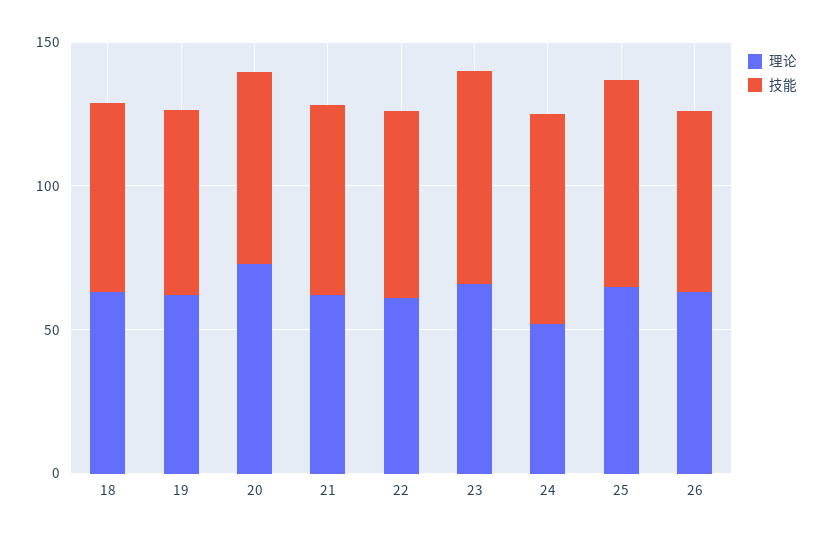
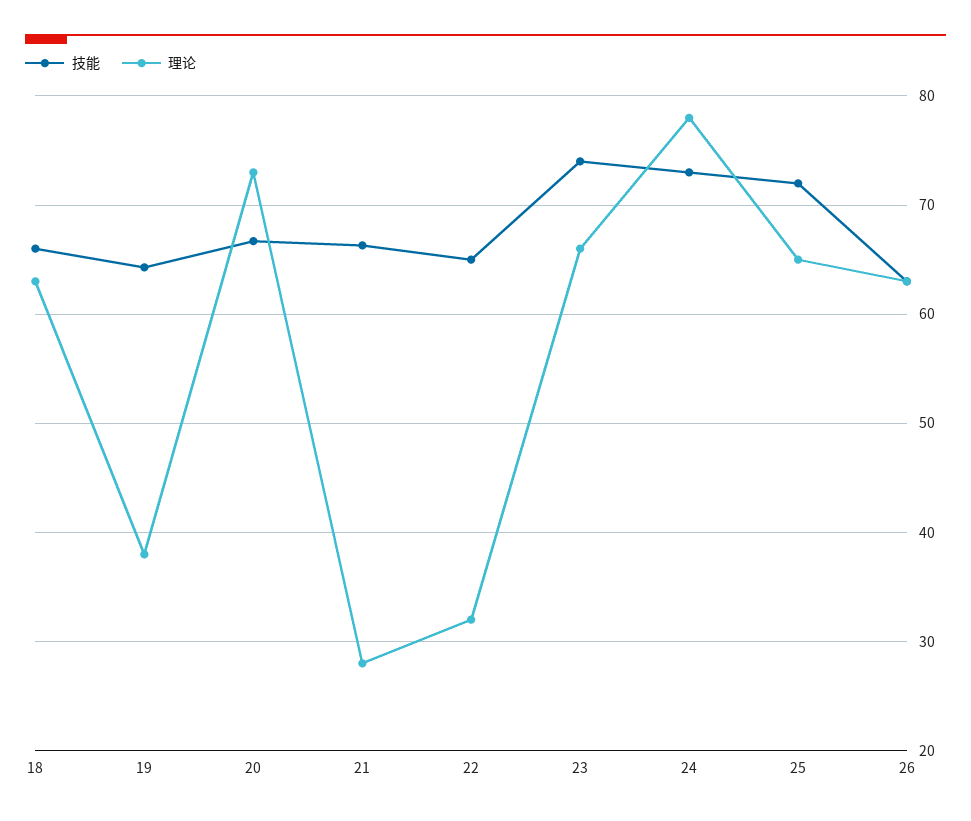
理论, 19: 60 -> 38
理论, 21: 60 -> 28
理论, 22: 60 -> 32
理论, 24: 50 -> 78

